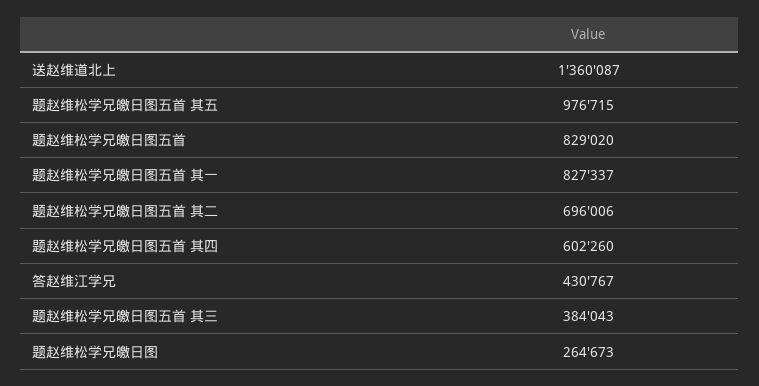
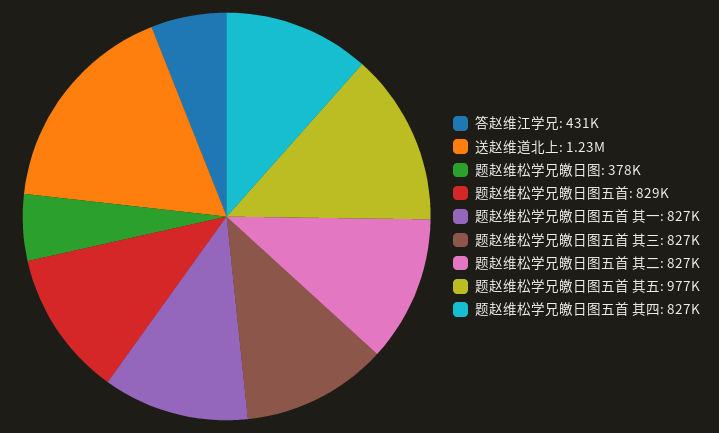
送赵维道北上: 1360087 -> 1230000
题赵维松学兄皦日图五首 其二: 696006 -> 827000
题赵维松学兄皦日图五首 其四: 602260 -> 827000
题赵维松学兄皦日图五首 其三: 384043 -> 827000
题赵维松学兄皦日图: 264673 -> 378000

